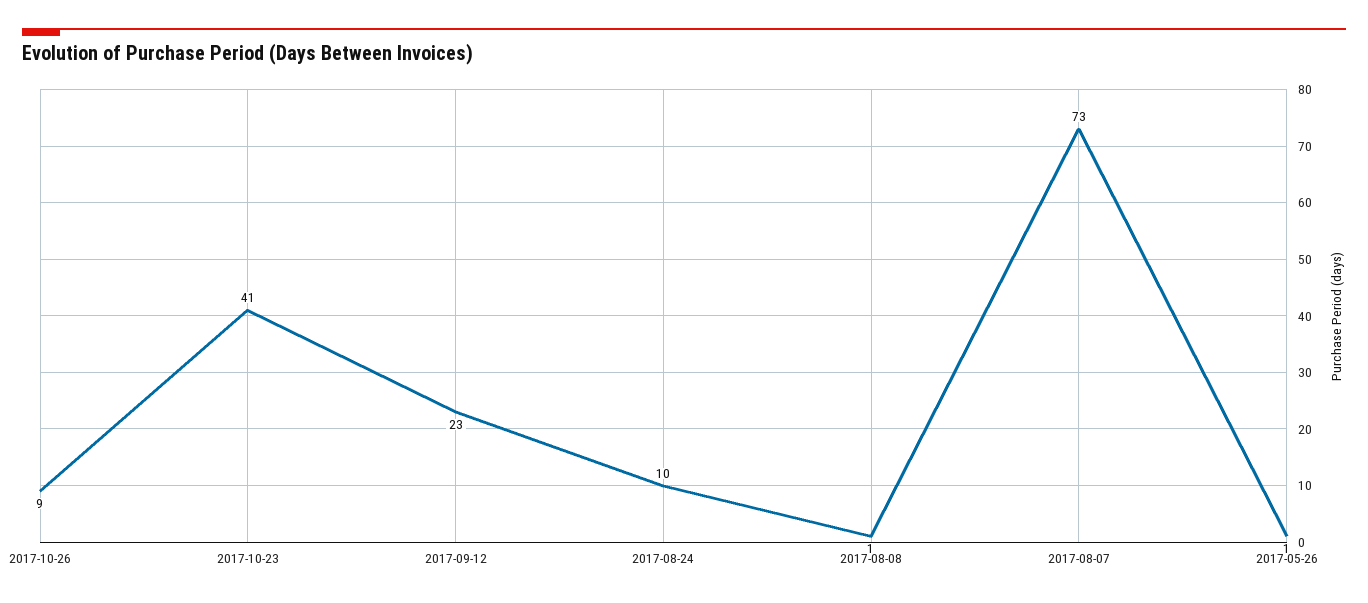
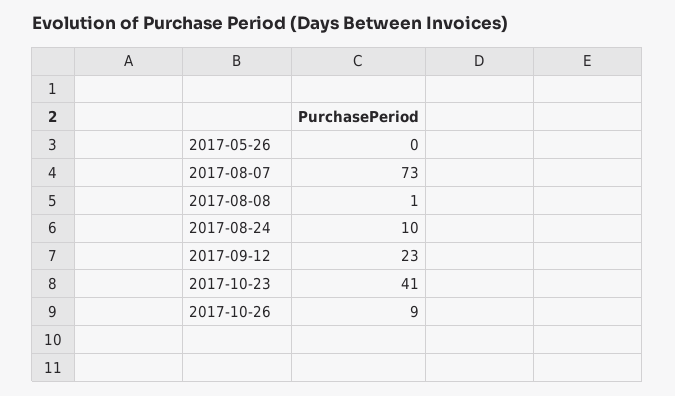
2017-05-26: 1 -> 0

